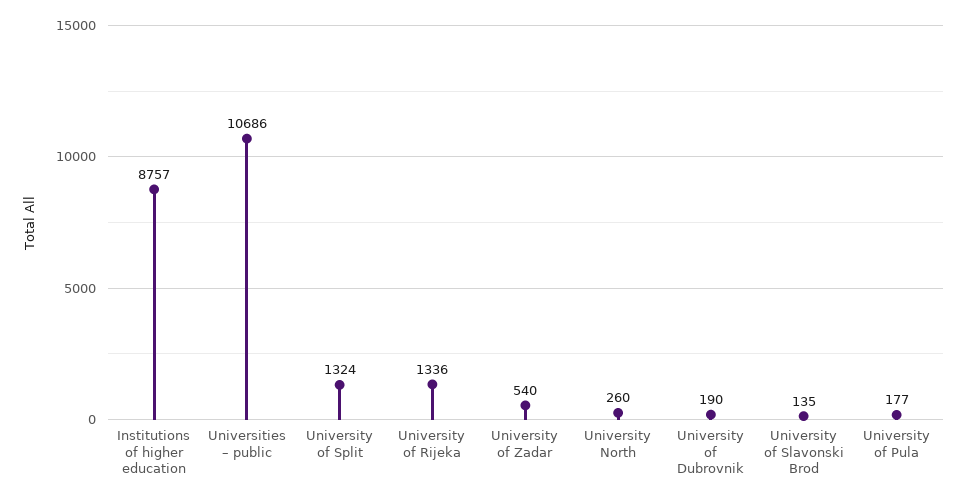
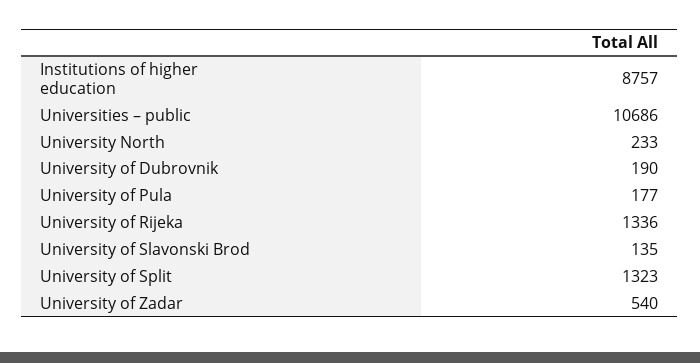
University of Split: 1324 -> 1323
University North: 260 -> 233

